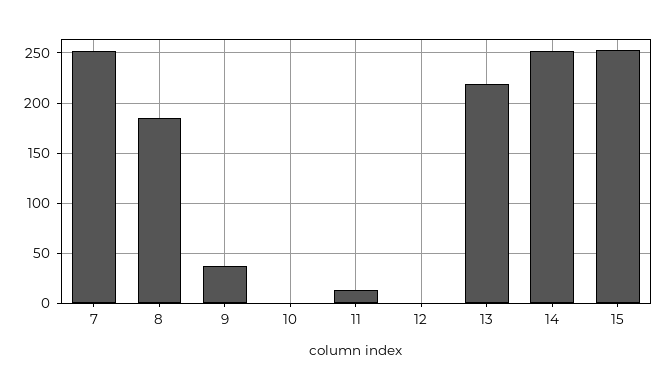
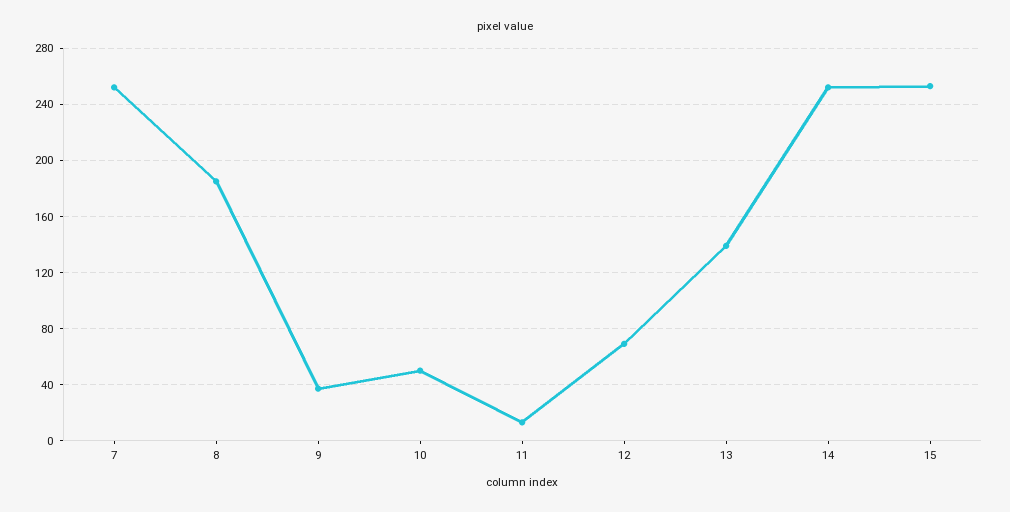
10: 0 -> 50
12: 0 -> 70
13: 220 -> 140

